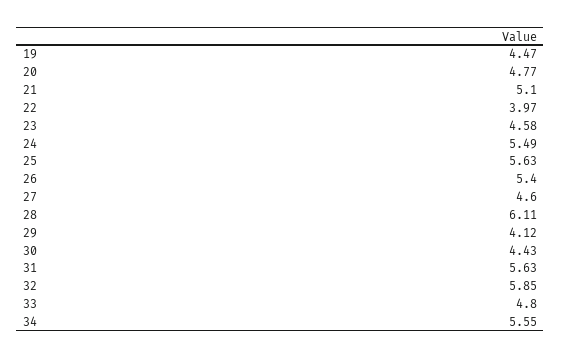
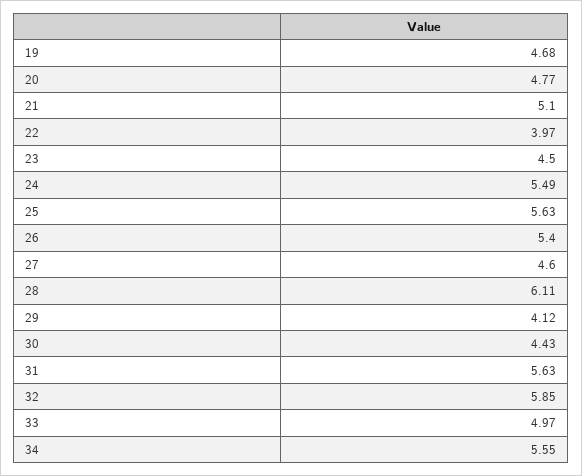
19: 4.47 -> 4.68
23: 4.58 -> 4.5
33: 4.8 -> 4.97

